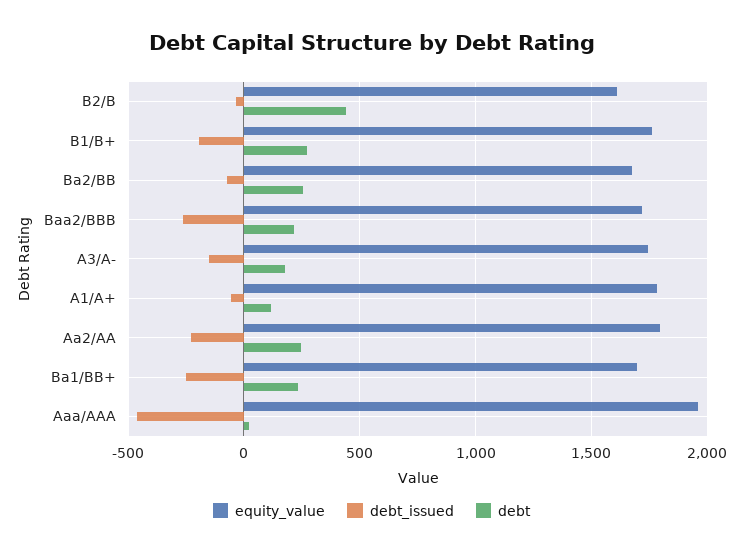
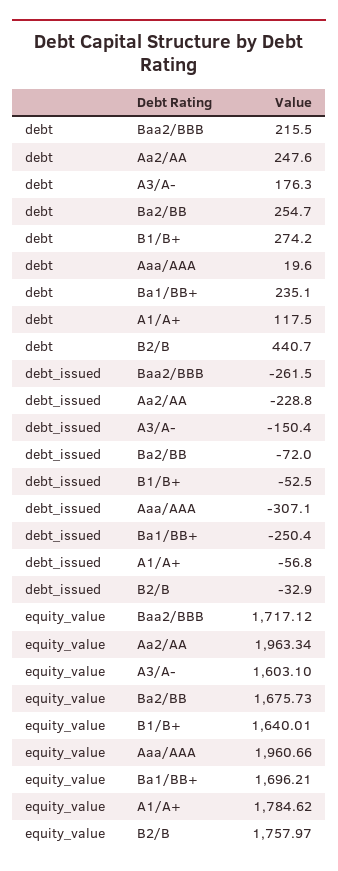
equity_value, B2/B: 1600 -> 1757.97
equity_value, B1/B+: 1750 -> 1640.01
debt_issued, B1/B+: -200 -> -52.5
equity_value, A3/A-: 1750 -> 1603.1
equity_value, Aa2/AA: 1800 -> 1963.34
debt_issued, Aaa/AAA: -450 -> -307.1

